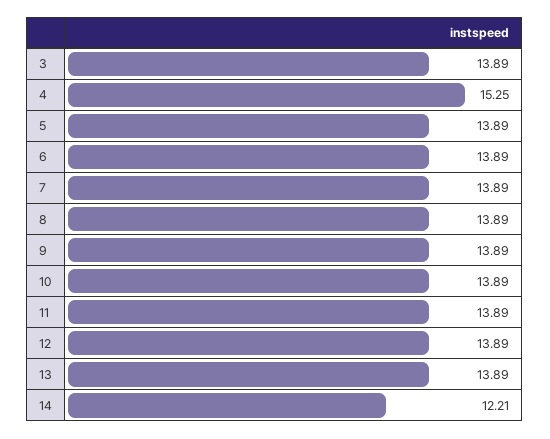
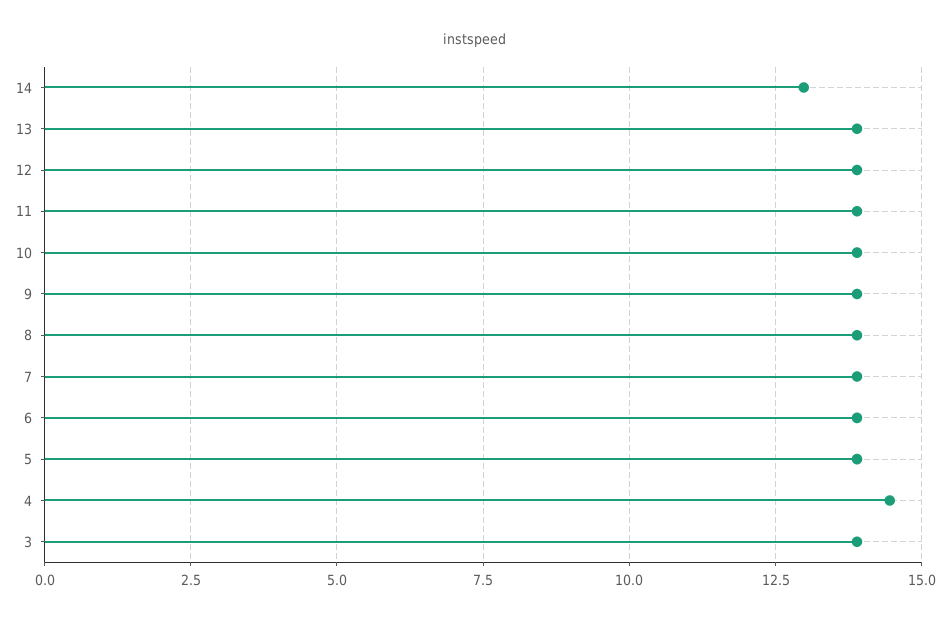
4: 15.25 -> 14.5
14: 12.21 -> 13

